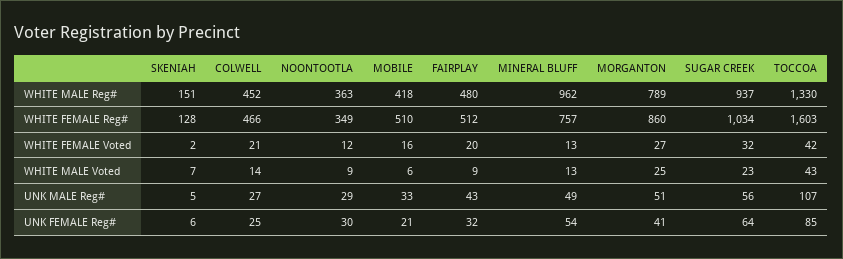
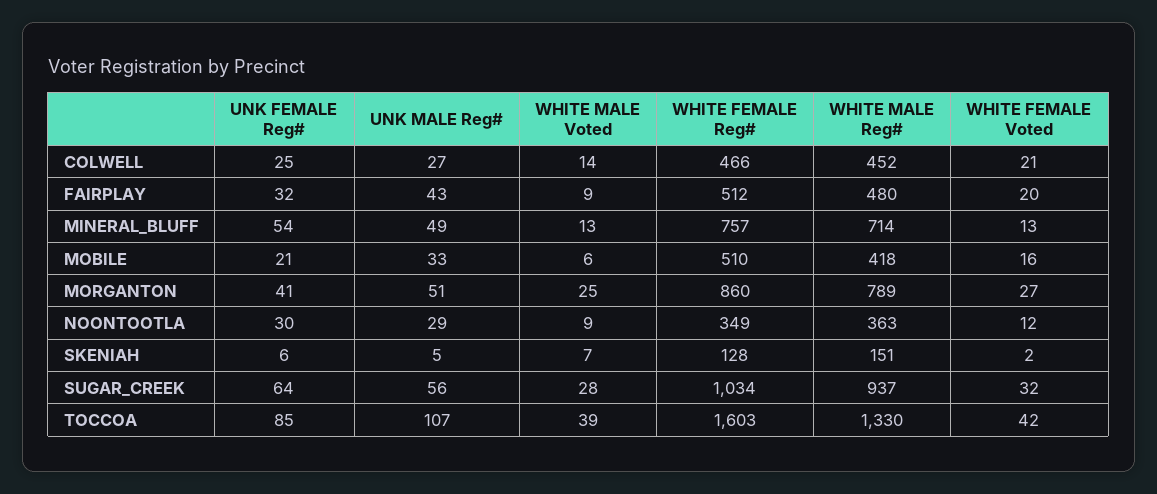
MINERAL BLUFF, WHITE MALE Reg#: 962 -> 714
SUGAR CREEK, WHITE MALE Voted: 23 -> 28
TOCCOA, WHITE MALE Voted: 43 -> 39

